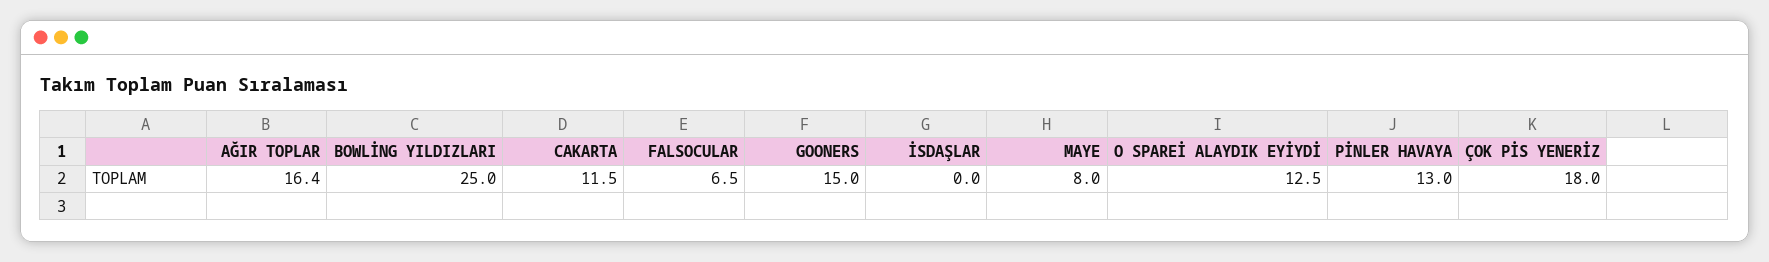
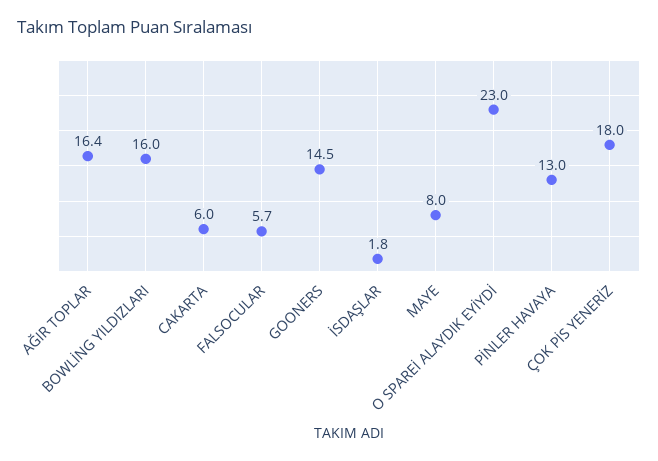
BOWLİNG YILDIZLARI: 25 -> 16
CAKARTA: 11.5 -> 6
FALSOCULAR: 6.5 -> 5.7
GOONERS: 15 -> 14.5
İSDAŞLAR: 0 -> 1.8
O SPAREİ ALAYDIK EYİYDİ: 12.5 -> 23

